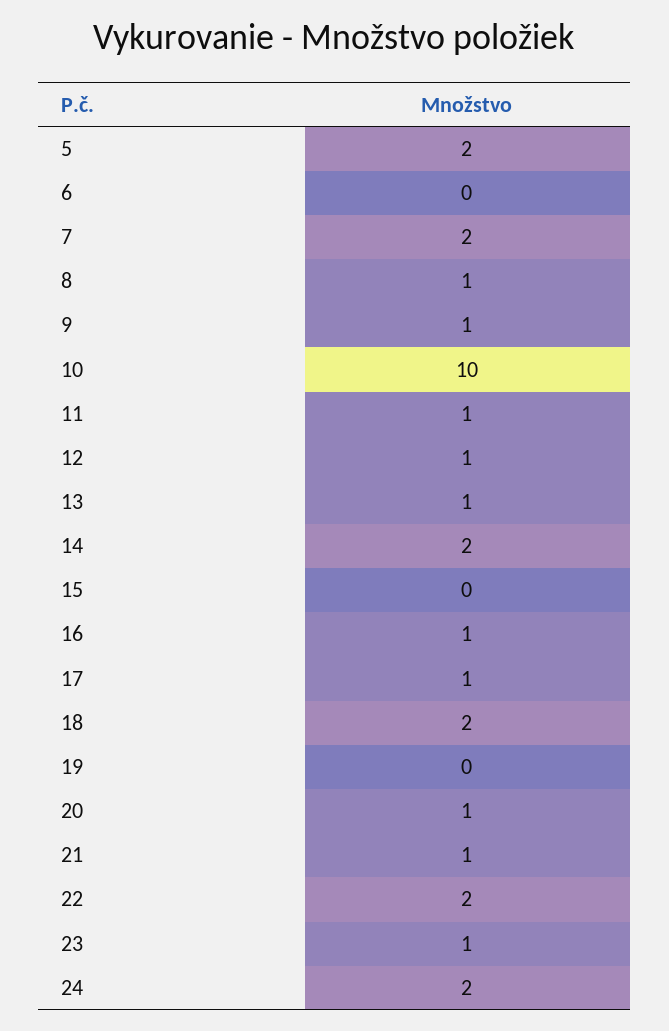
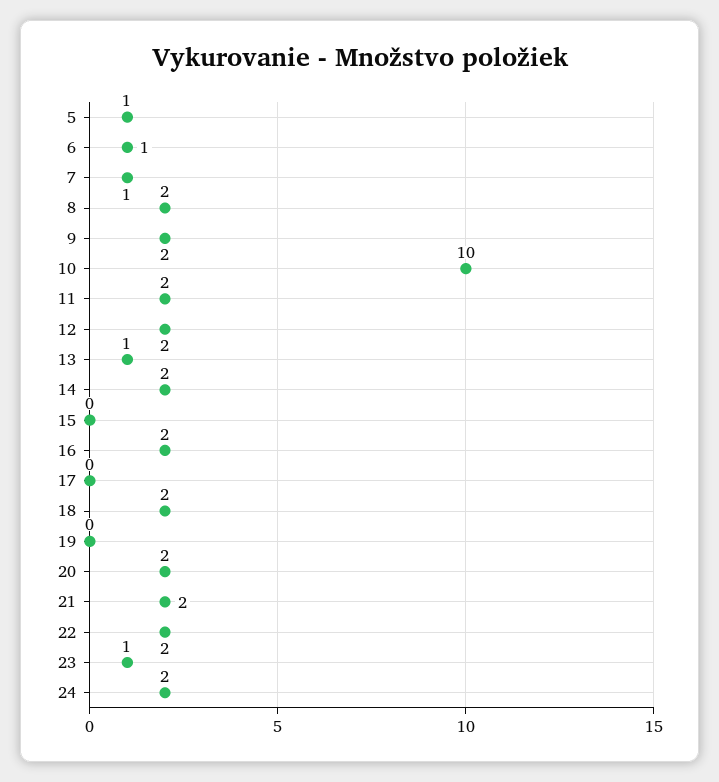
5: 2 -> 1
6: 0 -> 1
7: 2 -> 1
8: 1 -> 2
9: 1 -> 2
11: 1 -> 2
12: 1 -> 2
16: 1 -> 2
17: 1 -> 0
20: 1 -> 2
21: 1 -> 2

